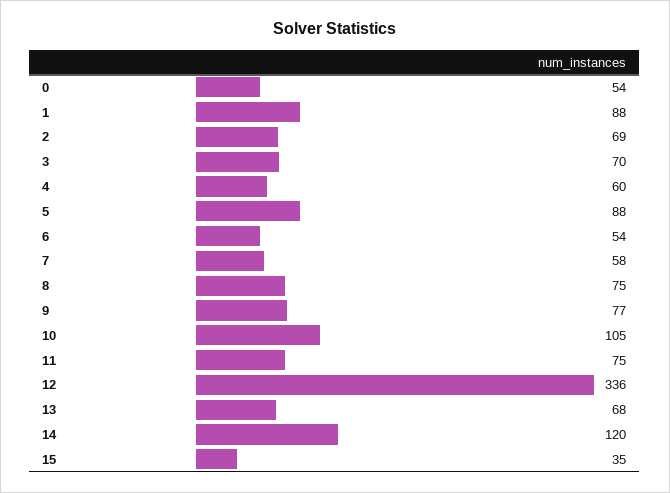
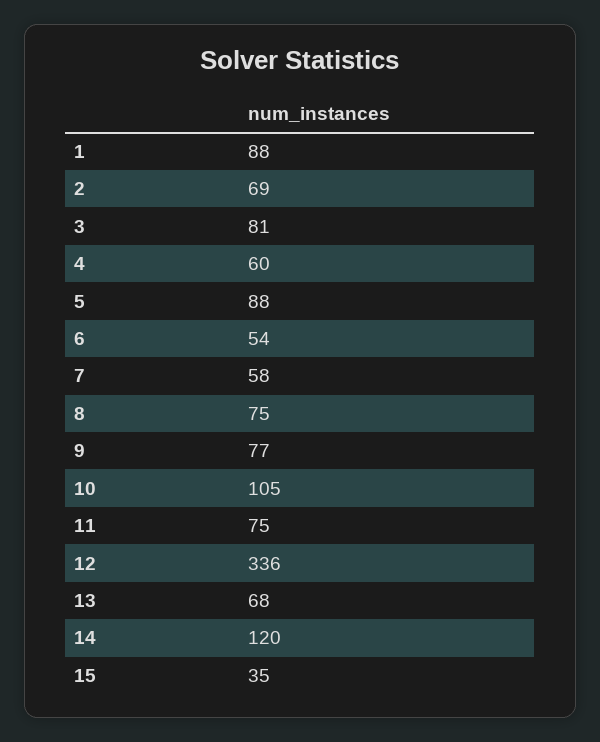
0: 54 -> none
3: 70 -> 81

